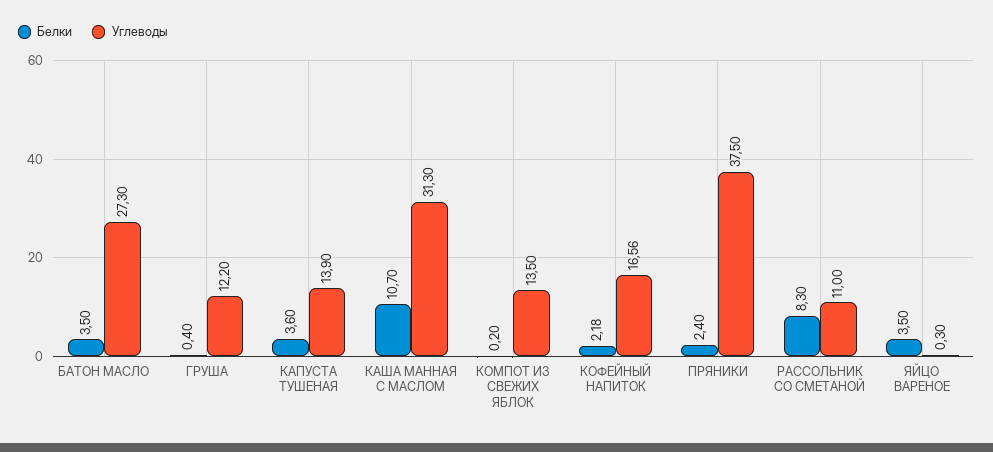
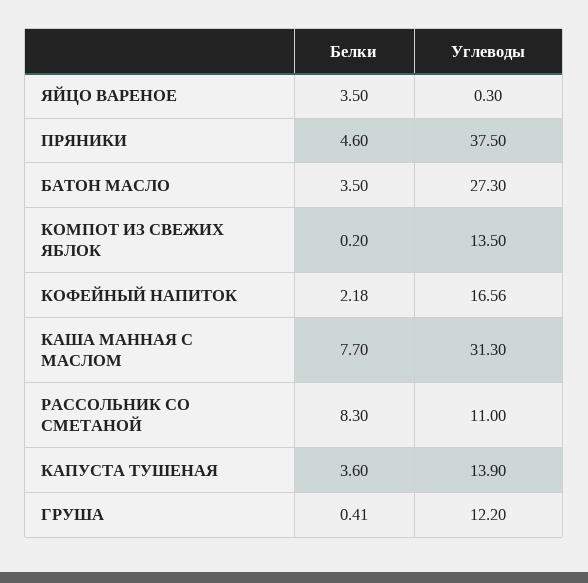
Белки, ГРУША: 0.4 -> 0.41
Белки, КАША МАННАЯ С МАСЛОМ: 10.7 -> 7.7
Белки, ПРЯНИКИ: 2.4 -> 4.6

